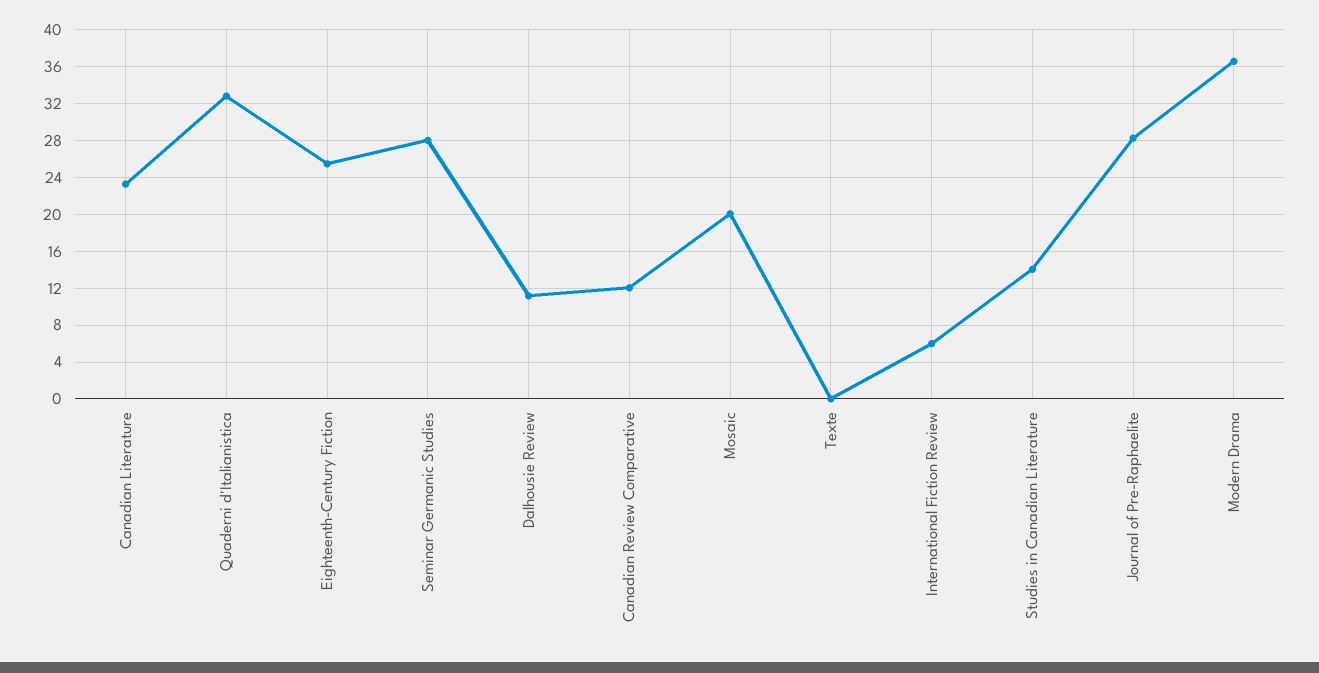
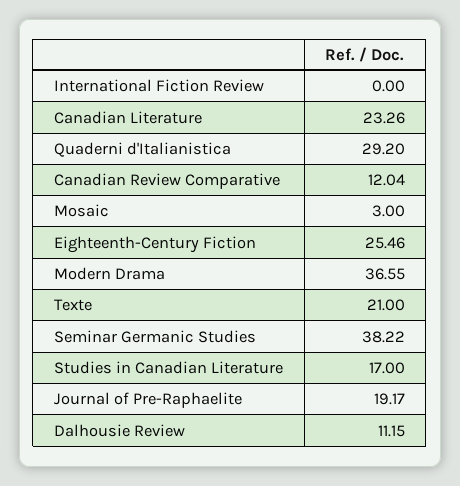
Quaderni d'Italianistica: 33 -> 29.2
Seminar Germanic Studies: 28 -> 38.22
Mosaic: 20 -> 3
Texte: 0 -> 21
International Fiction Review: 6 -> 0
Studies in Canadian Literature: 14 -> 17
Journal of Pre-Raphaelite: 28 -> 19.17

